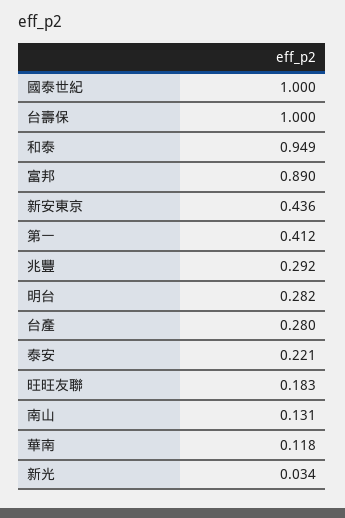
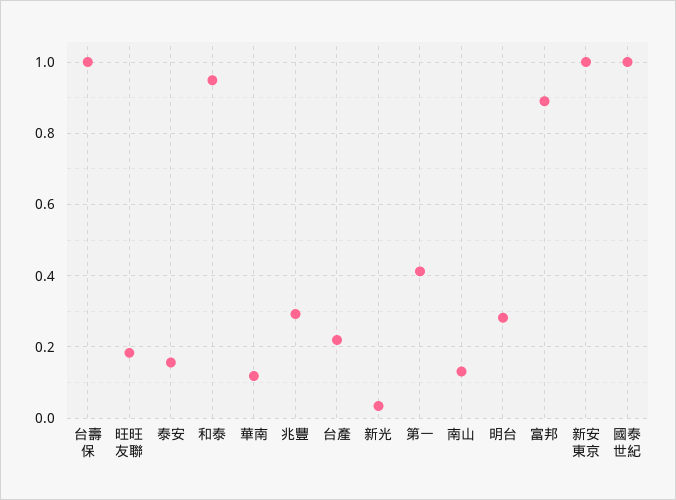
新安東京: 0.436 -> 1
台產: 0.28 -> 0.22
泰安: 0.221 -> 0.16

